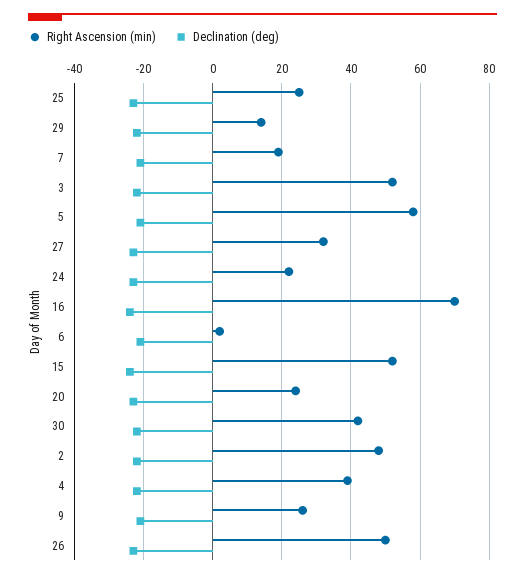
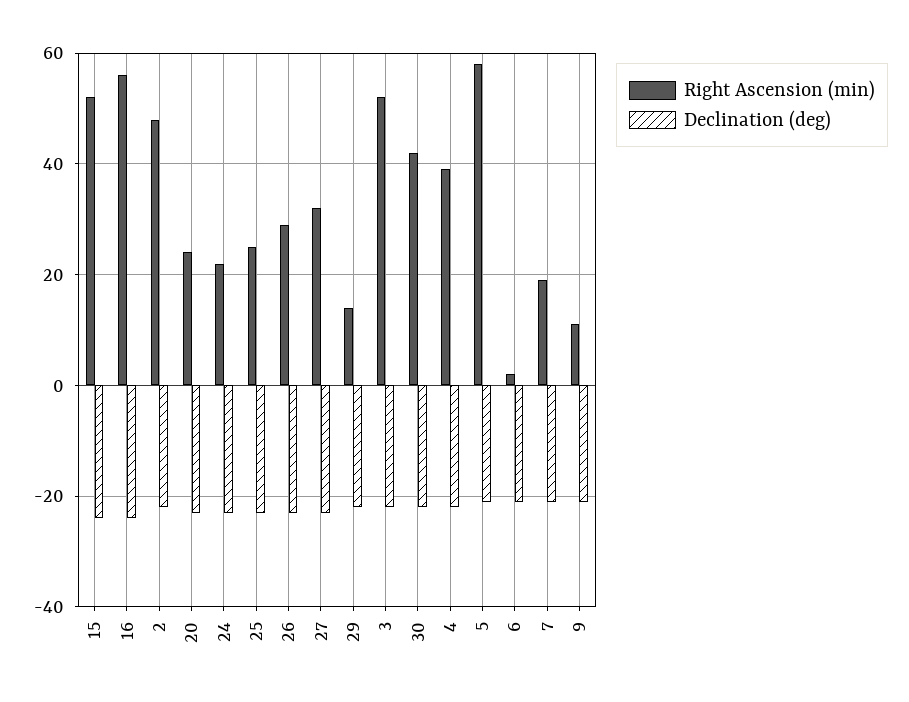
Right Ascension (min), 16: 70 -> 55
Right Ascension (min), 9: 25 -> 10
Right Ascension (min), 26: 50 -> 30

